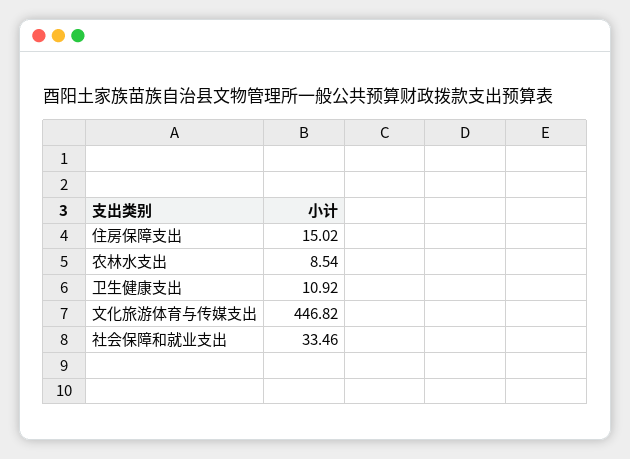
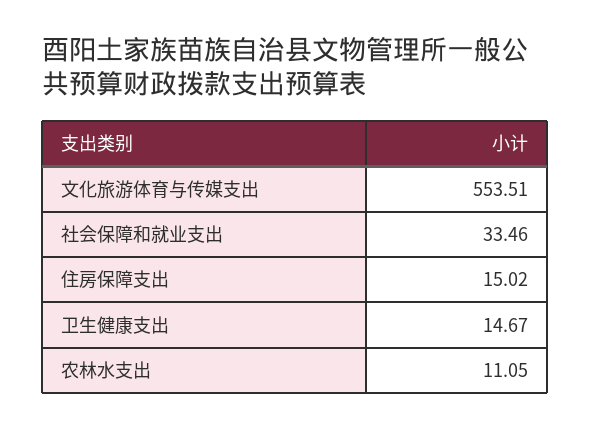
农林水支出: 8.54 -> 11.05
卫生健康支出: 10.92 -> 14.67
文化旅游体育与传媒支出: 446.82 -> 553.51

